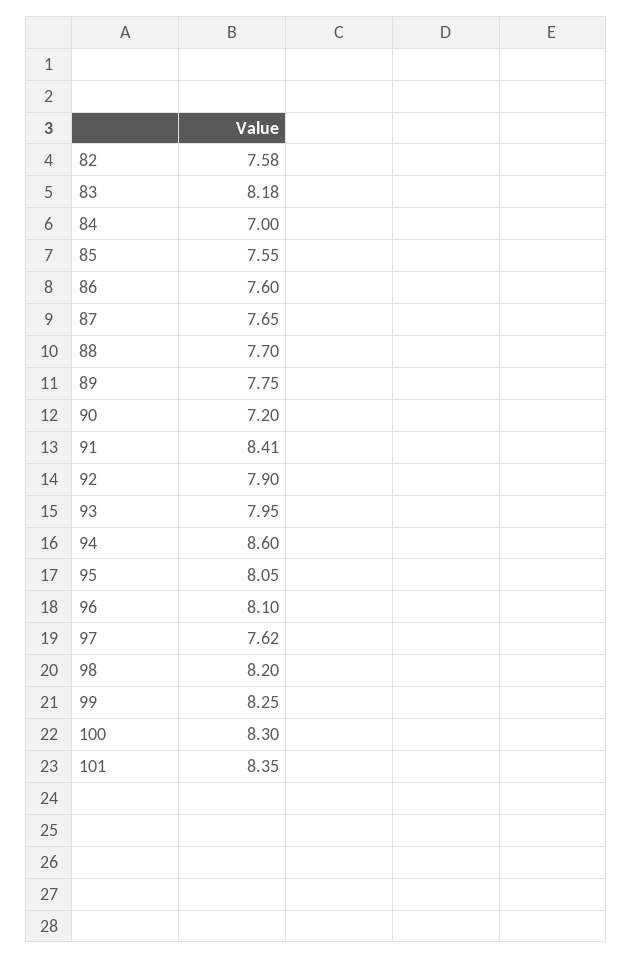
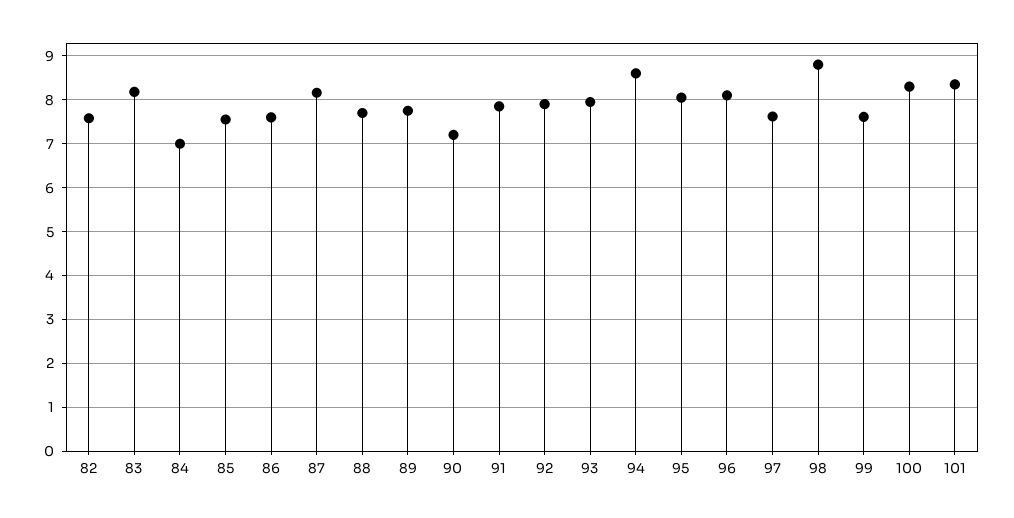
87: 7.65 -> 8.2
91: 8.41 -> 7.8
98: 8.2 -> 8.8
99: 8.25 -> 7.6

